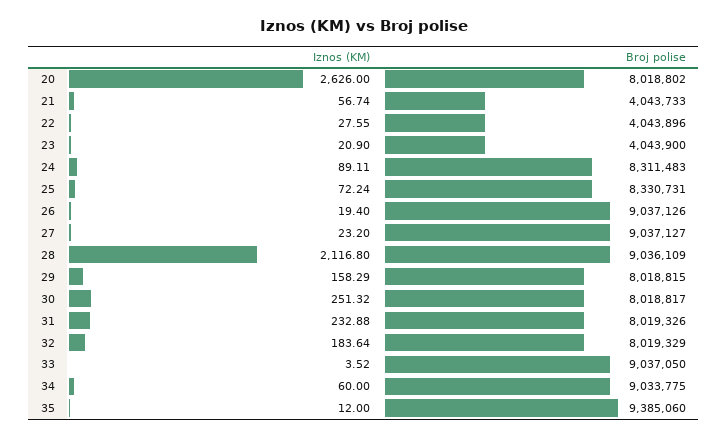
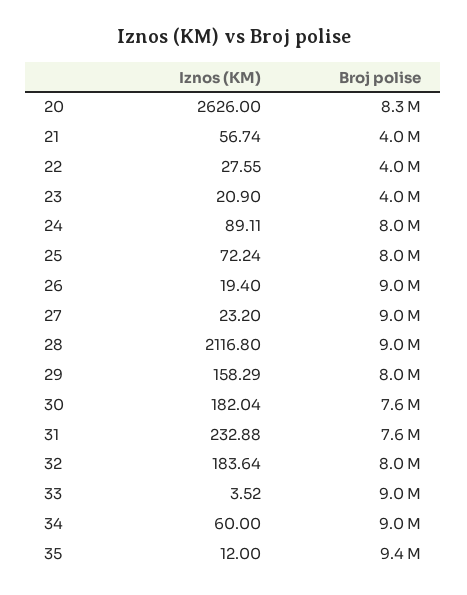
Broj polise, 20: 8018802 -> 8300000
Broj polise, 24: 8311483 -> 8000000
Broj polise, 25: 8330731 -> 8000000
Iznos (KM), 30: 251.32 -> 182.04
Broj polise, 30: 8018817 -> 7600000
Broj polise, 31: 8019326 -> 7600000

